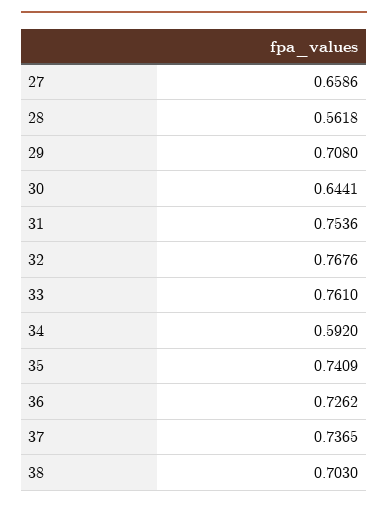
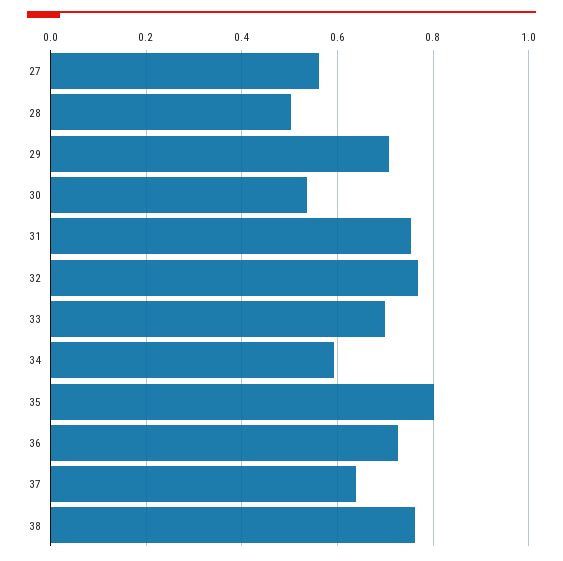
27: 0.6586 -> 0.56
28: 0.5618 -> 0.5
30: 0.6441 -> 0.54
33: 0.761 -> 0.7
35: 0.7409 -> 0.8
37: 0.7365 -> 0.64
38: 0.703 -> 0.76

